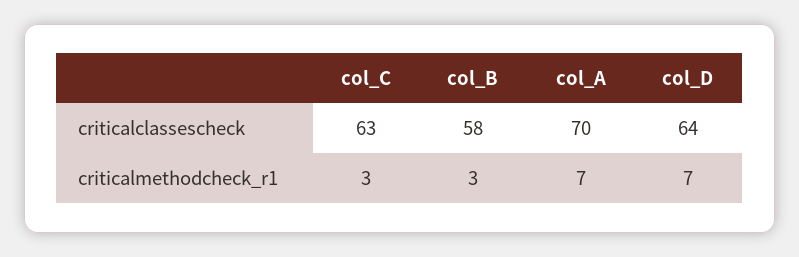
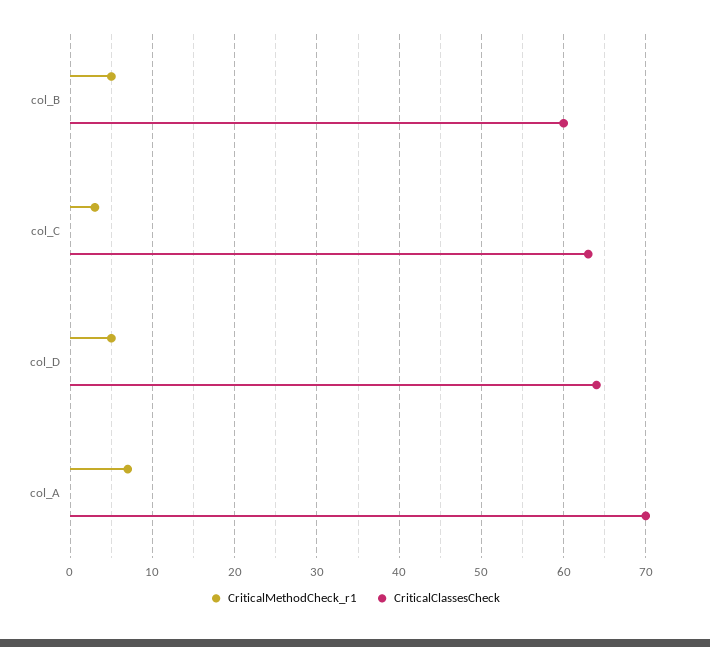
criticalclassescheck, col_B: 58 -> 60
criticalmethodcheck_r1, col_B: 3 -> 5
criticalmethodcheck_r1, col_D: 7 -> 5

